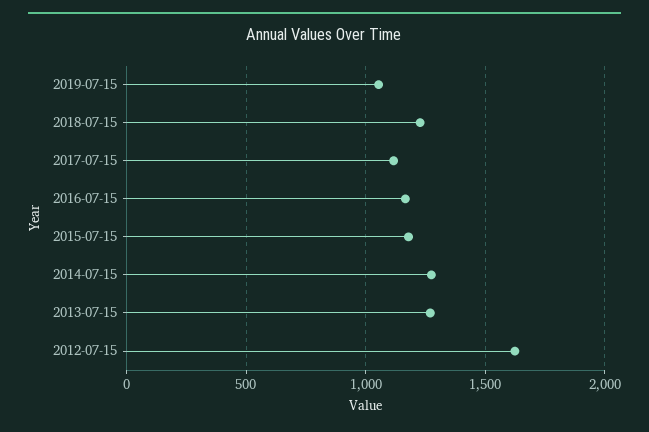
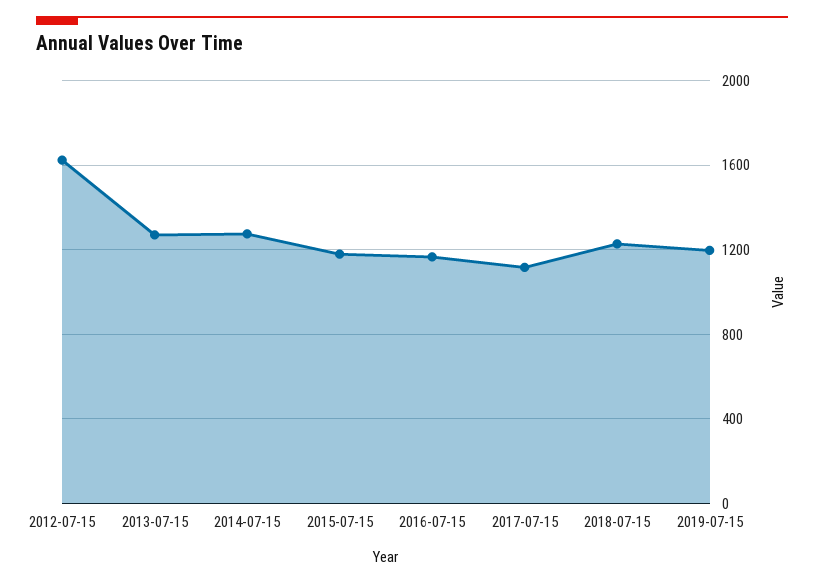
2019-07-15: 1050 -> 1200

